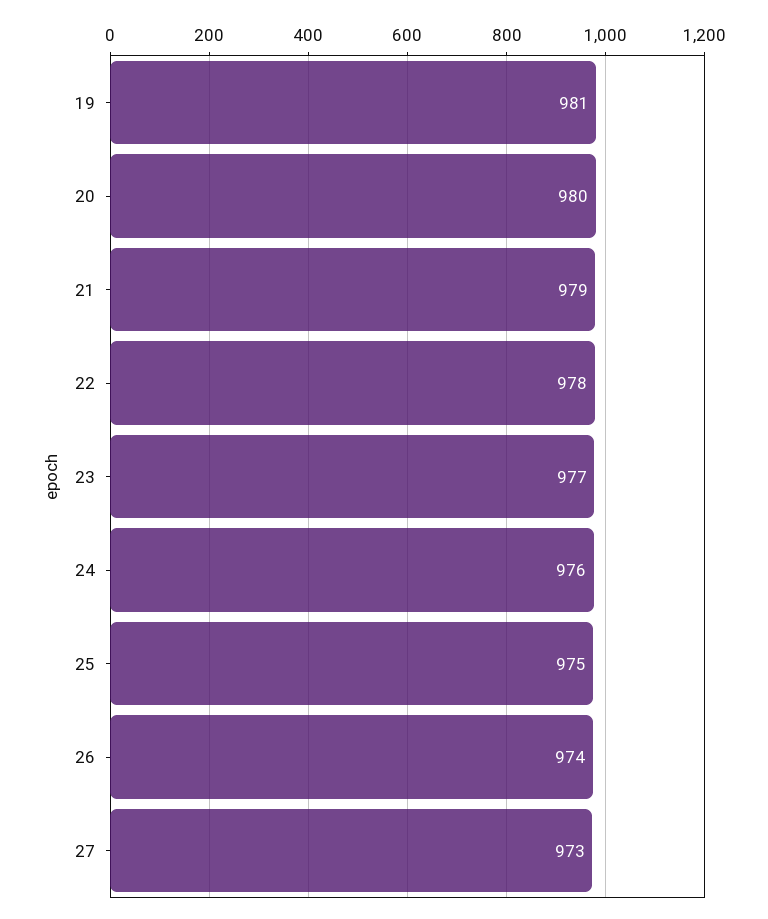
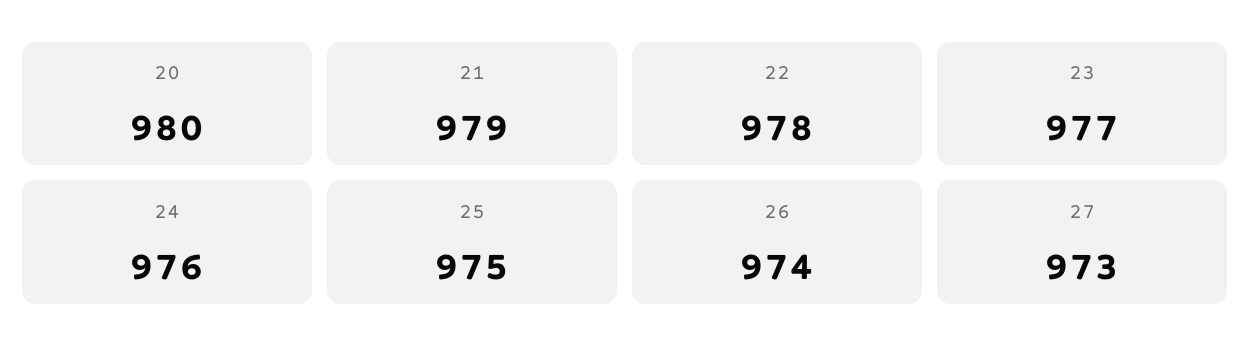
19: 981 -> none

